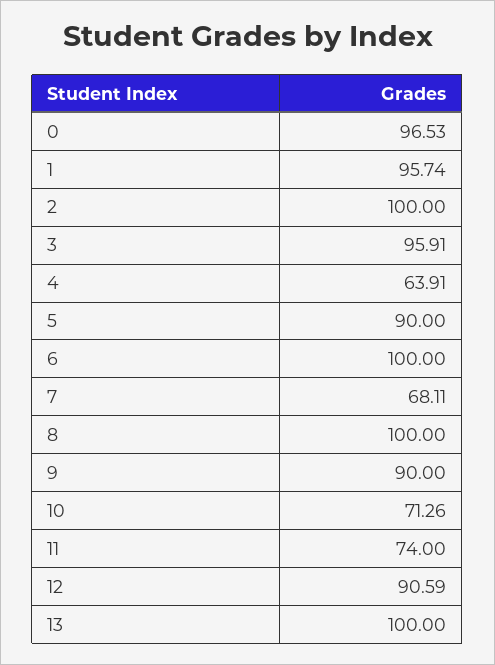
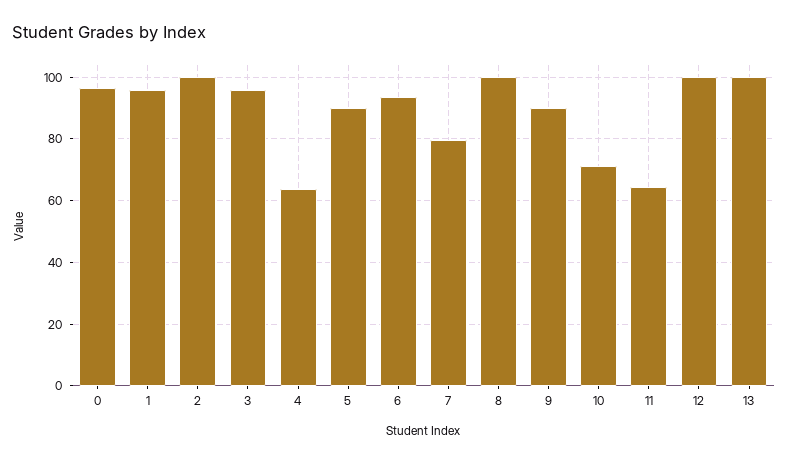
6: 100 -> 94
7: 68.11 -> 80
11: 74 -> 64
12: 90.59 -> 100

